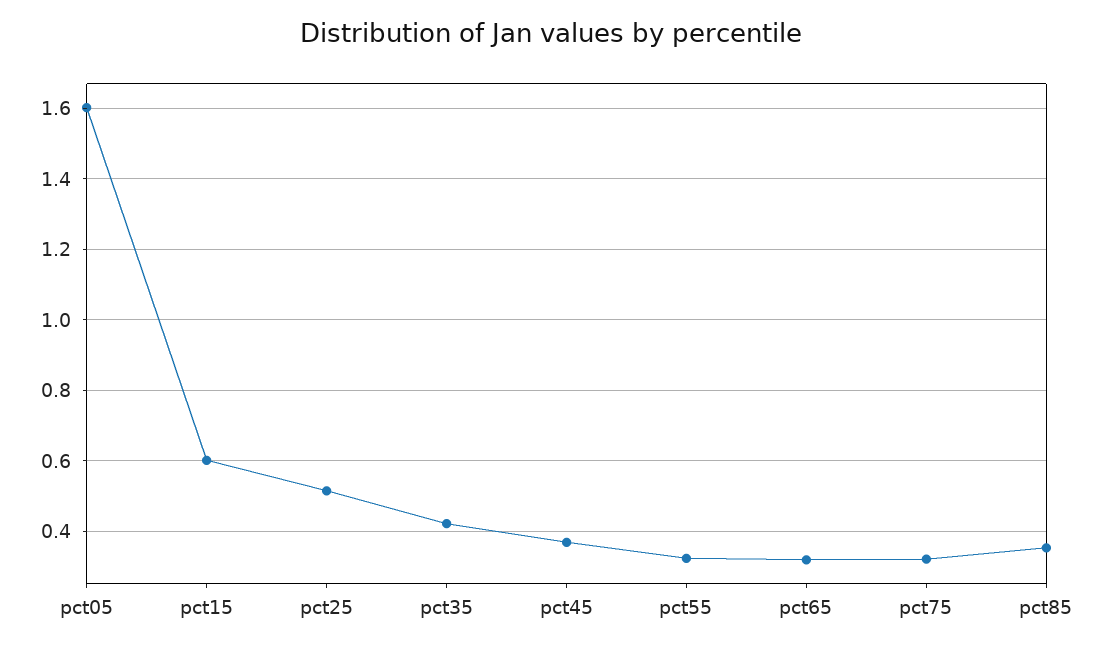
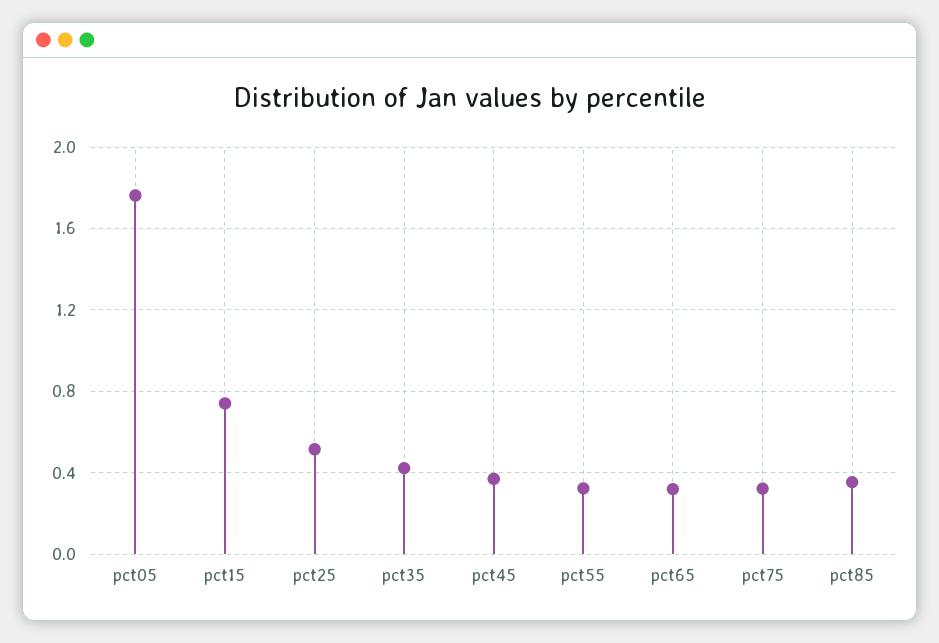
pct05: 1.6 -> 1.75
pct15: 0.6 -> 0.75

